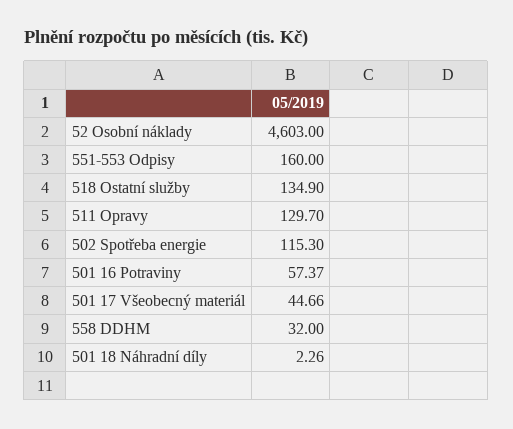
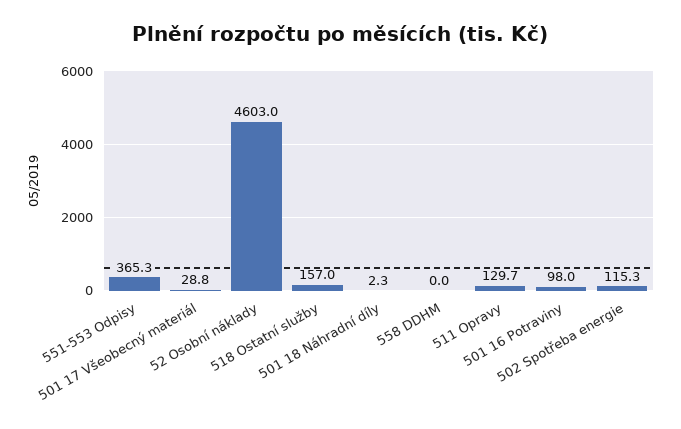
551-553 Odpisy: 160 -> 365.3
518 Ostatní služby: 134.9 -> 157
501 16 Potraviny: 57.37 -> 98
501 17 Všeobecný materiál: 44.66 -> 28.8
558 DDHM: 32 -> 0

